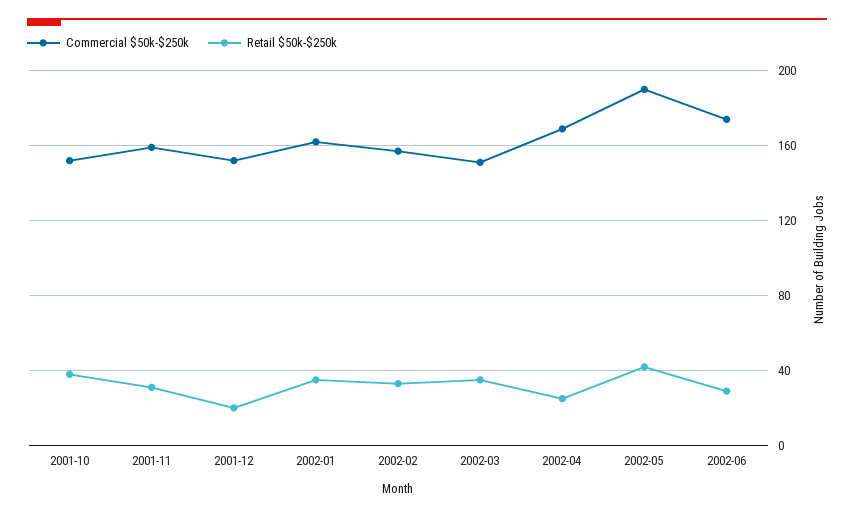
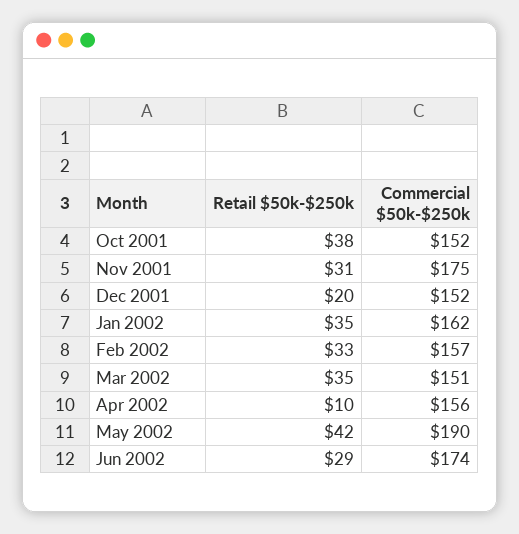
Commercial $50k-$250k, 2001-11: 160 -> 175
Commercial $50k-$250k, 2002-04: 170 -> 156
Retail $50k-$250k, 2002-04: 25 -> 10

